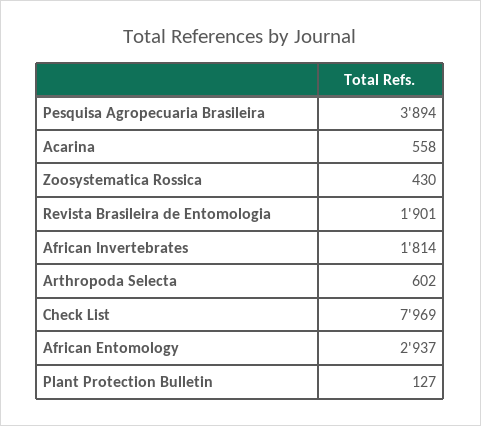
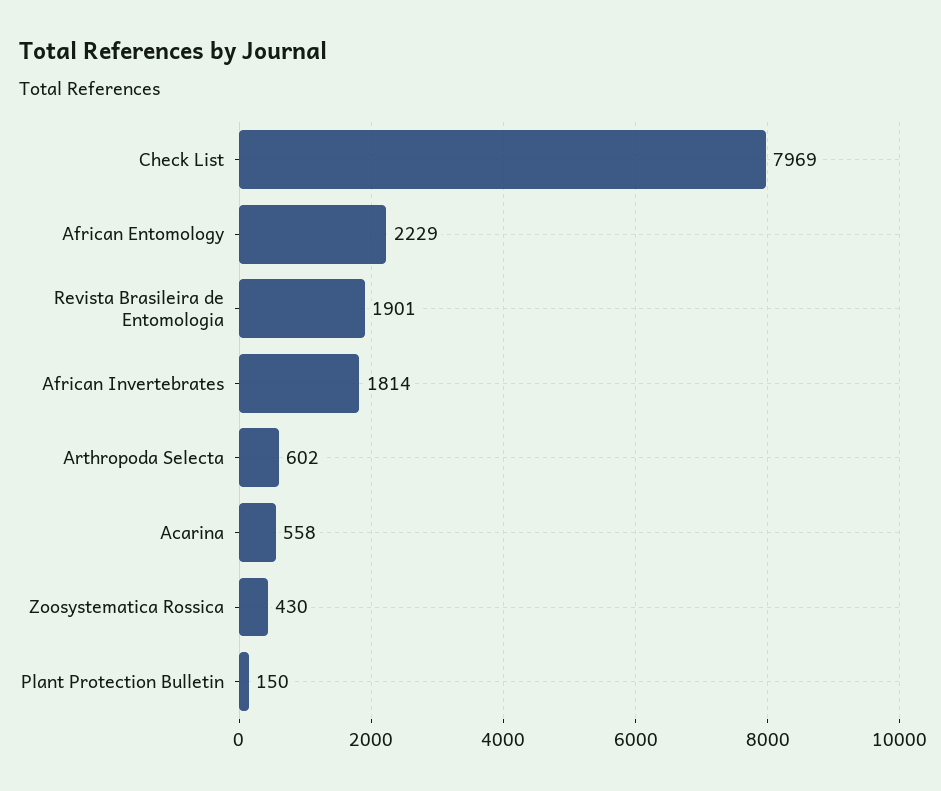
Pesquisa Agropecuaria Brasileira: 3894 -> none
African Entomology: 2937 -> 2229
Plant Protection Bulletin: 127 -> 150

